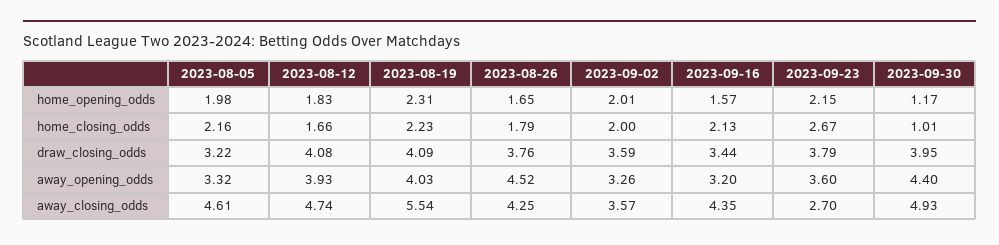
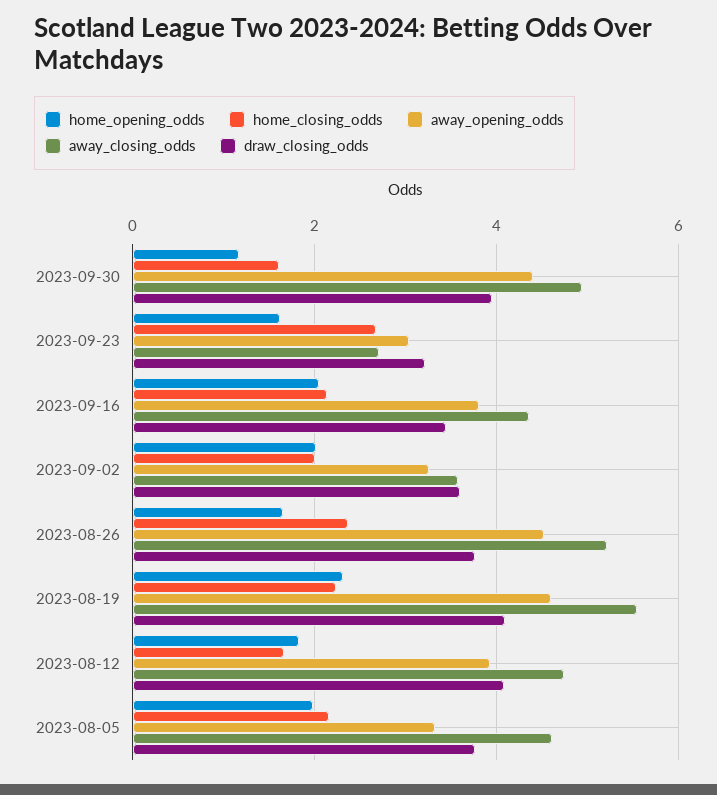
home_opening_odds, 2023-09-16: 1.57 -> 2
home_opening_odds, 2023-09-23: 2.15 -> 1.6
home_closing_odds, 2023-08-26: 1.79 -> 2.4
home_closing_odds, 2023-09-30: 1.01 -> 1.6
draw_closing_odds, 2023-08-05: 3.22 -> 3.8
draw_closing_odds, 2023-09-23: 3.79 -> 3.2
away_opening_odds, 2023-08-19: 4.03 -> 4.6
away_opening_odds, 2023-09-16: 3.2 -> 3.8
away_opening_odds, 2023-09-23: 3.6 -> 3
away_closing_odds, 2023-08-26: 4.25 -> 5.2

